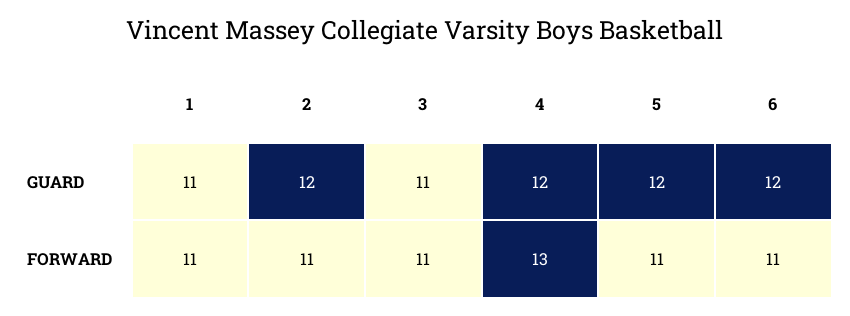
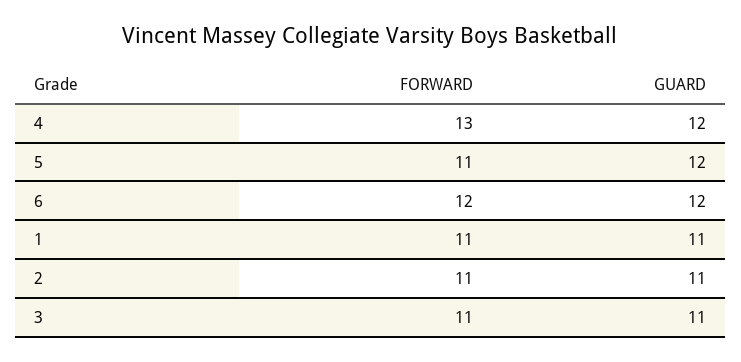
2, GUARD: 12 -> 11
6, FORWARD: 11 -> 12

